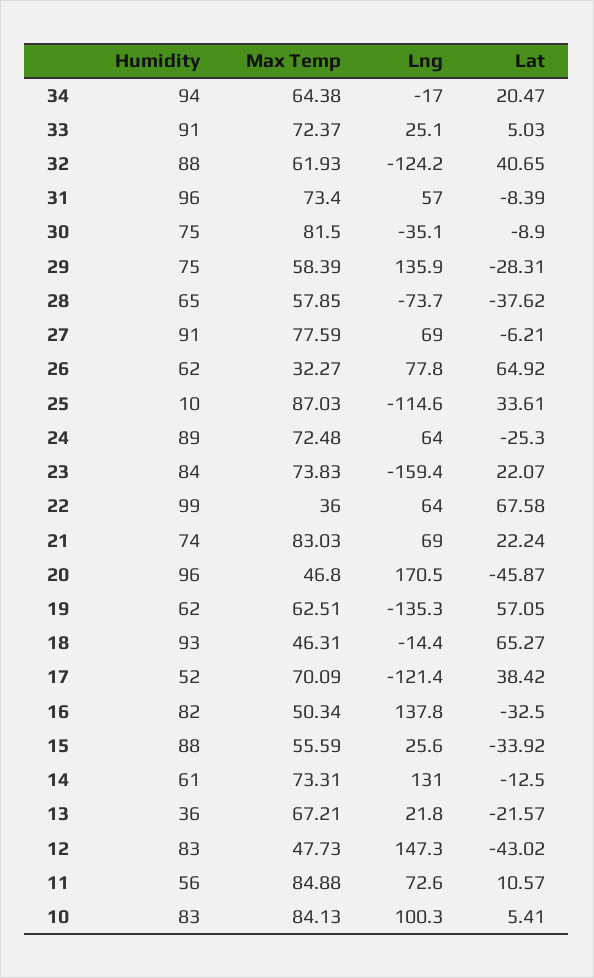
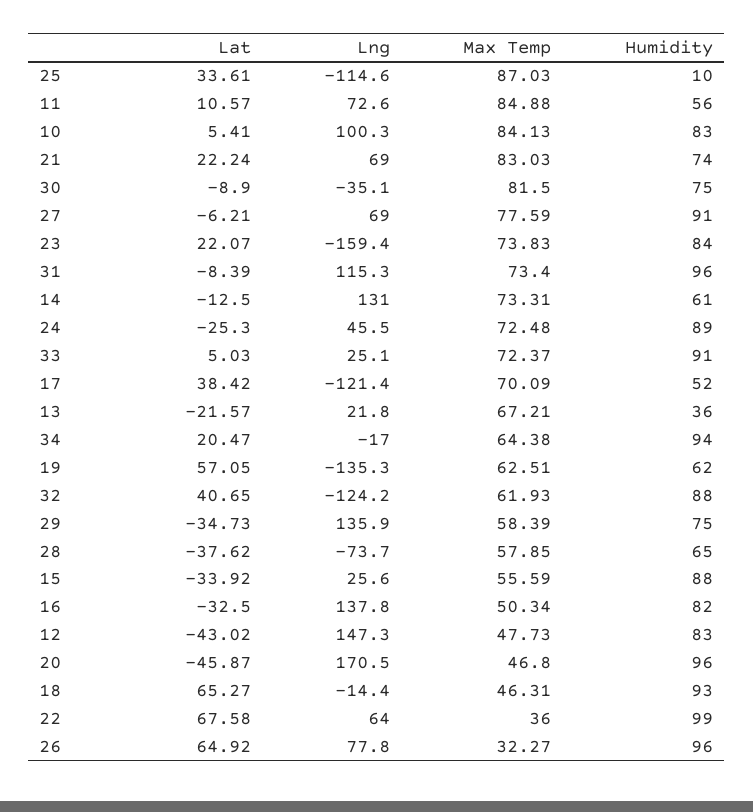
Lng, 31: 57 -> 115.3
Lat, 29: -28.31 -> -34.73
Humidity, 26: 62 -> 96
Lng, 24: 64 -> 45.5

